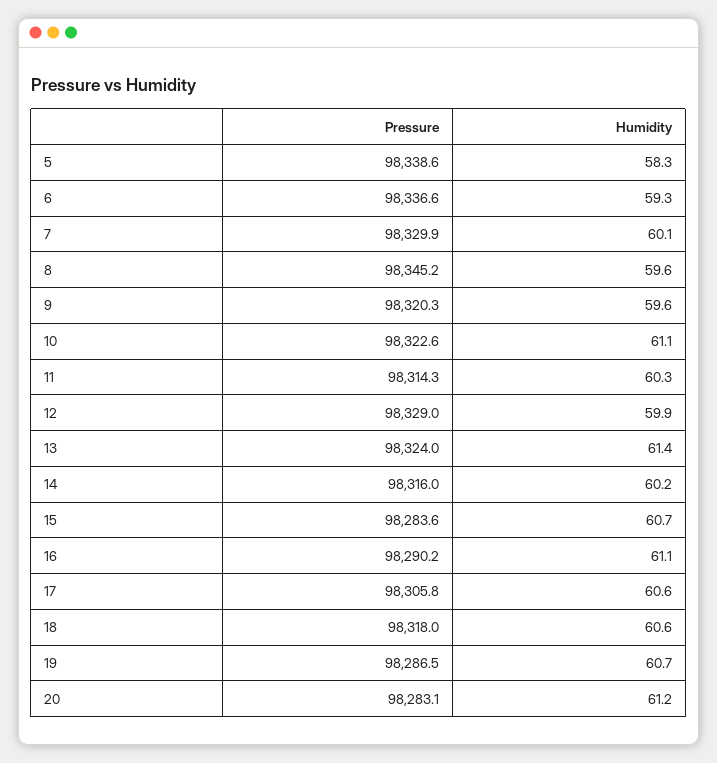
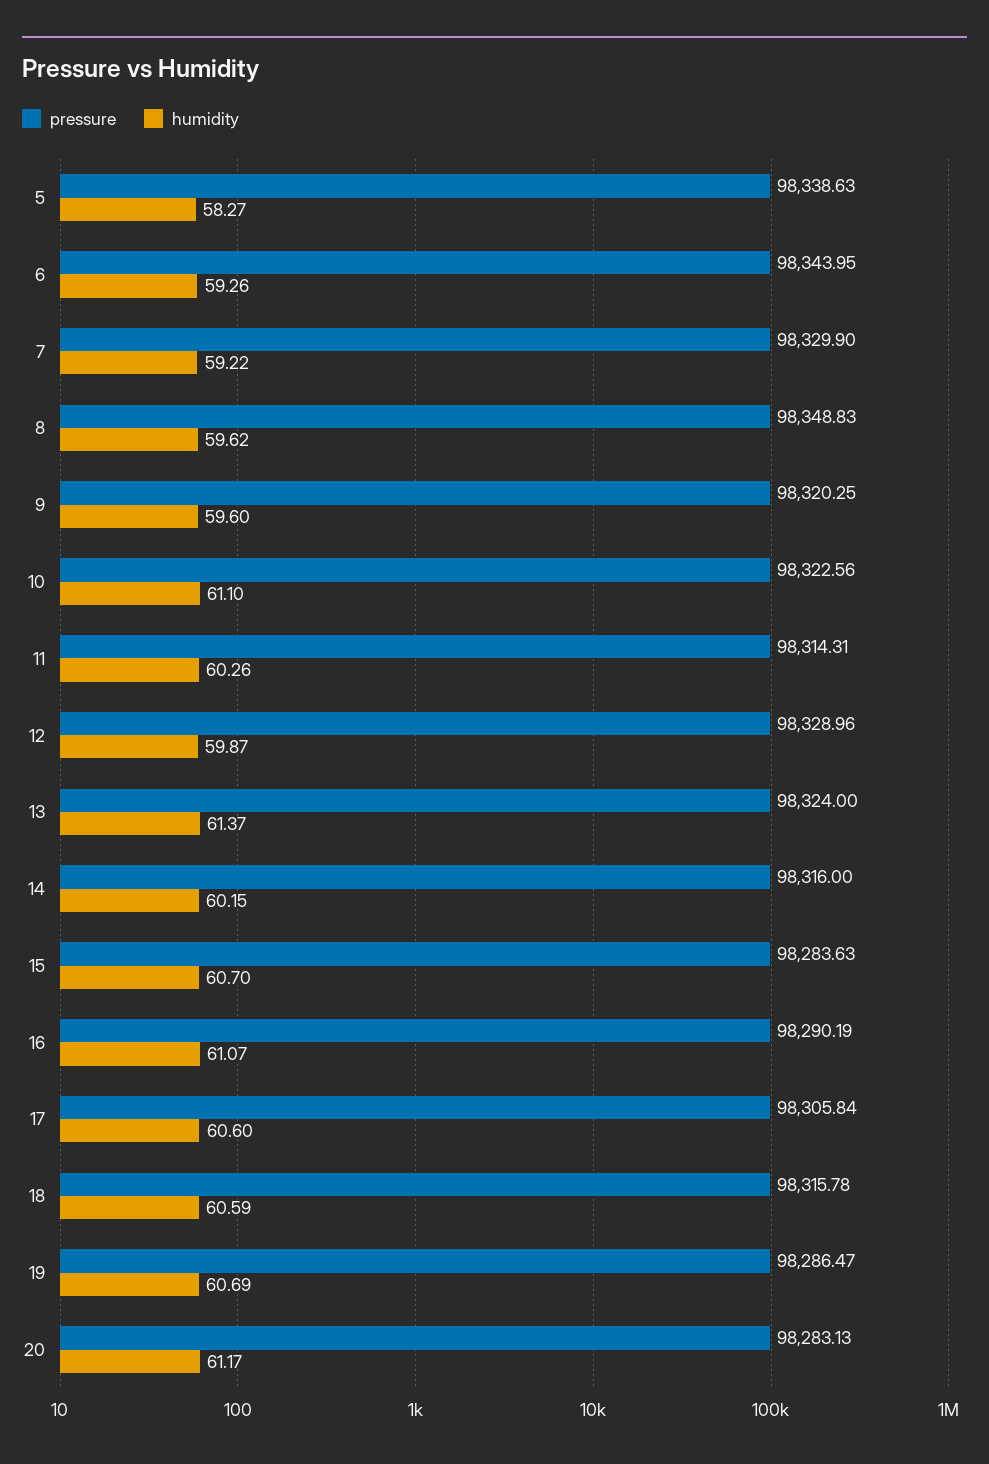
Pressure, 6: 98336.6 -> 98343.95
Humidity, 7: 60.1 -> 59.22
Pressure, 8: 98345.2 -> 98348.83
Pressure, 18: 98318 -> 98315.78

